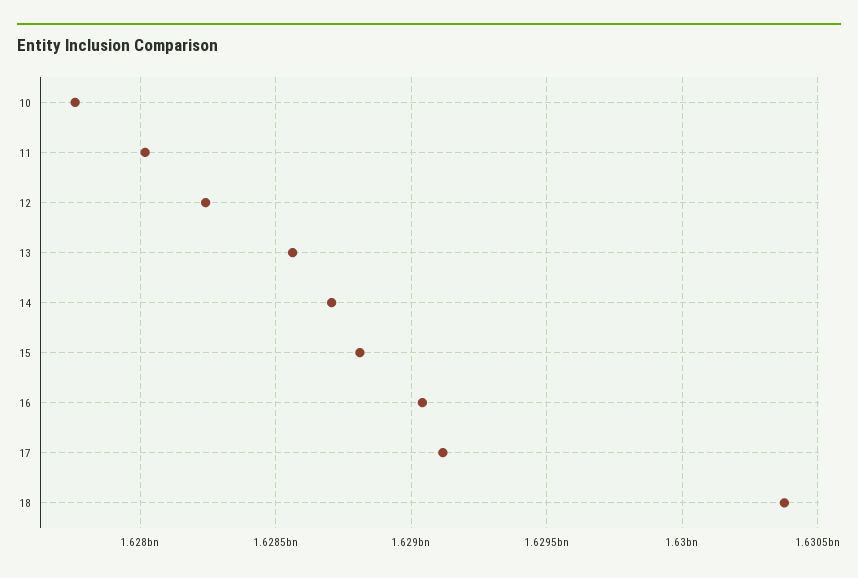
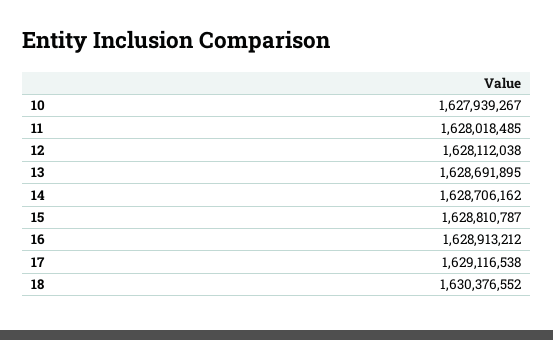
10: 1627750000 -> 1627939267
12: 1628250000 -> 1628112038
13: 1628550000 -> 1628691895
16: 1629050000 -> 1628913212

